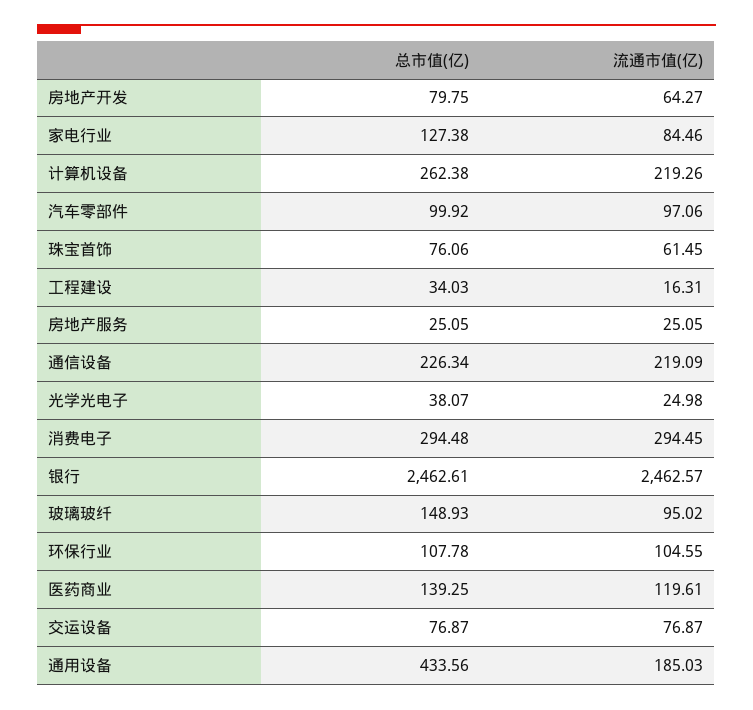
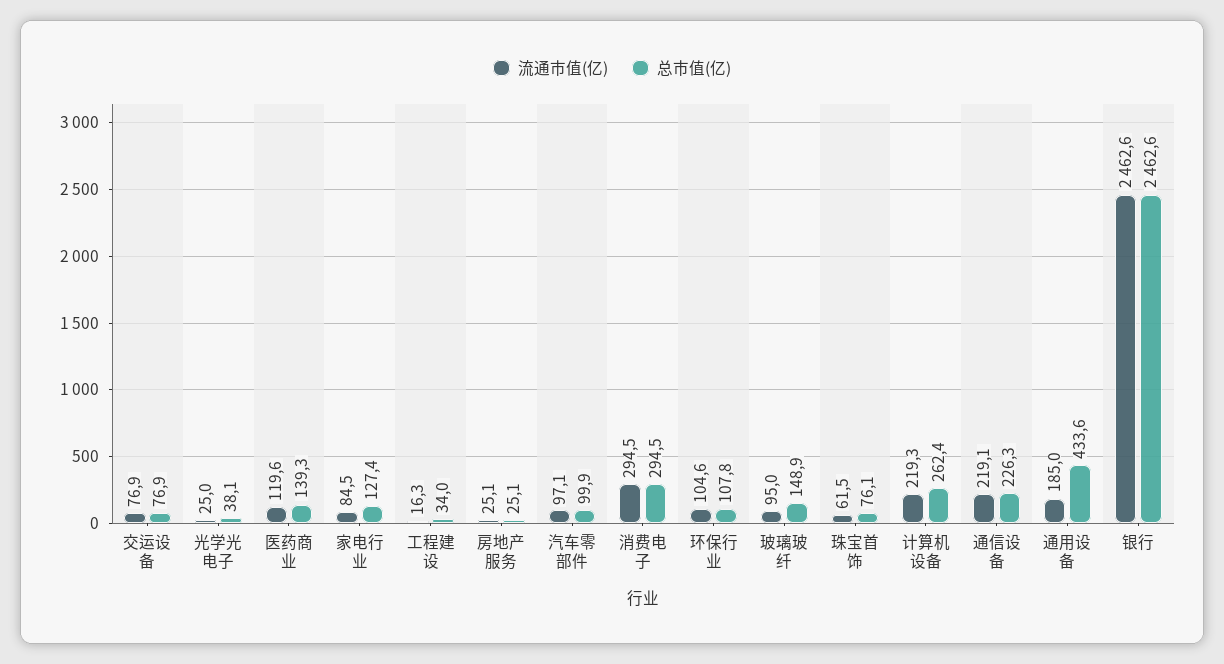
总市值(亿), 房地产开发: 79.75 -> none
流通市值(亿), 房地产开发: 64.27 -> none

